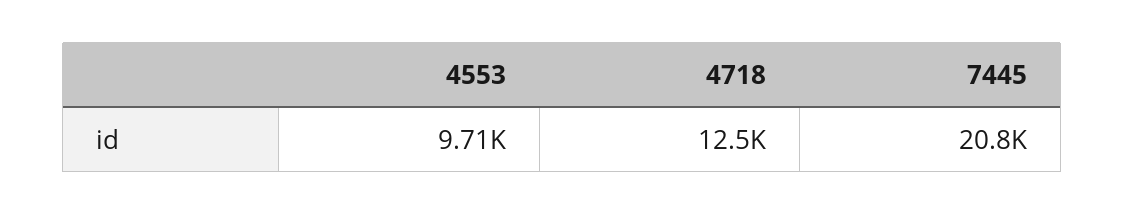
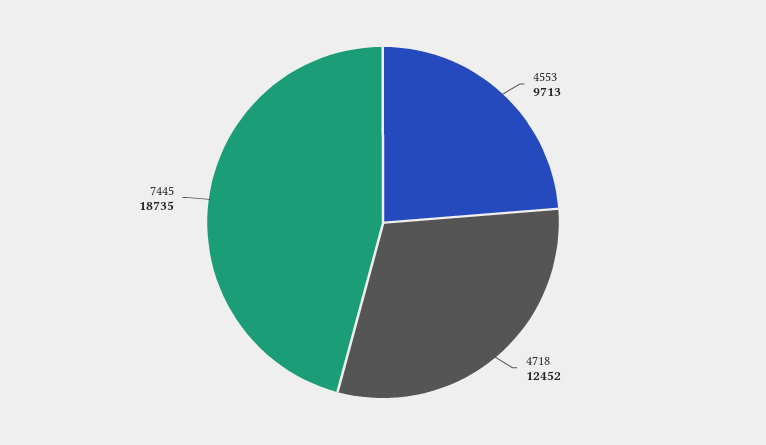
7445: 20800 -> 18735

